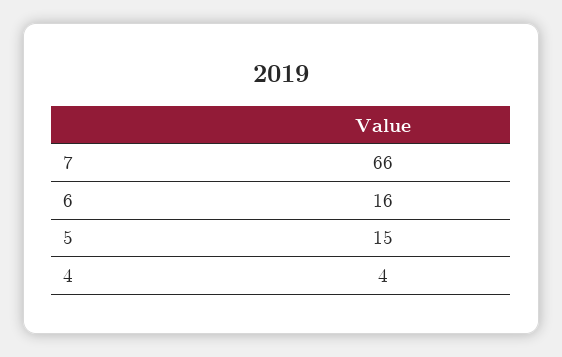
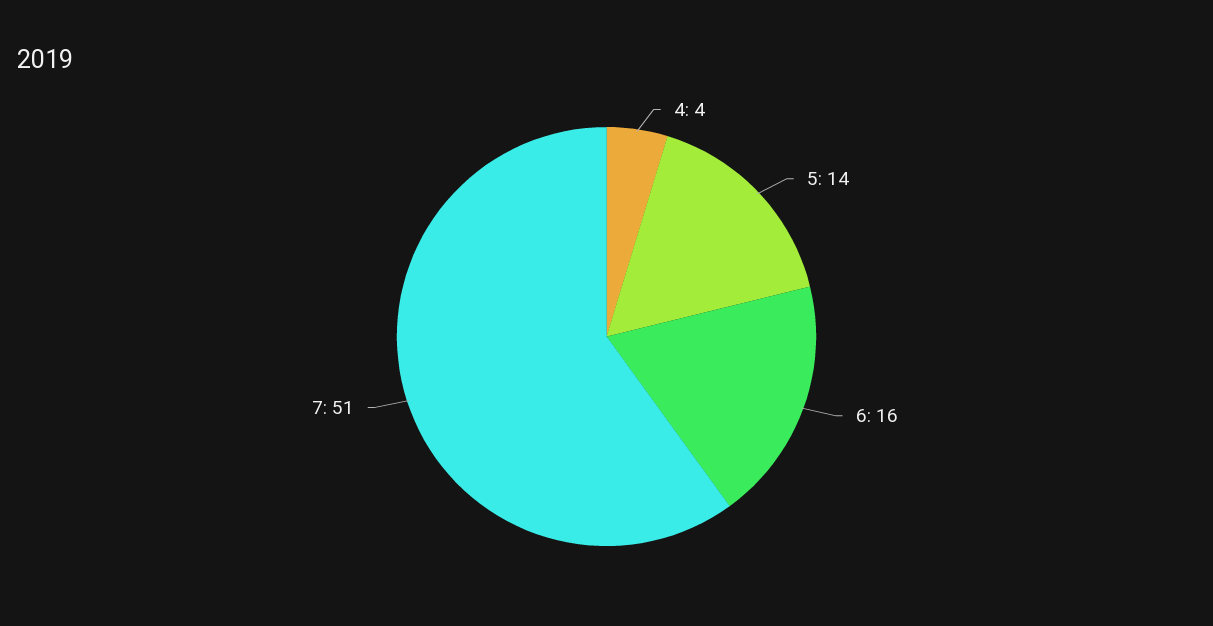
7: 66 -> 51
5: 15 -> 14

